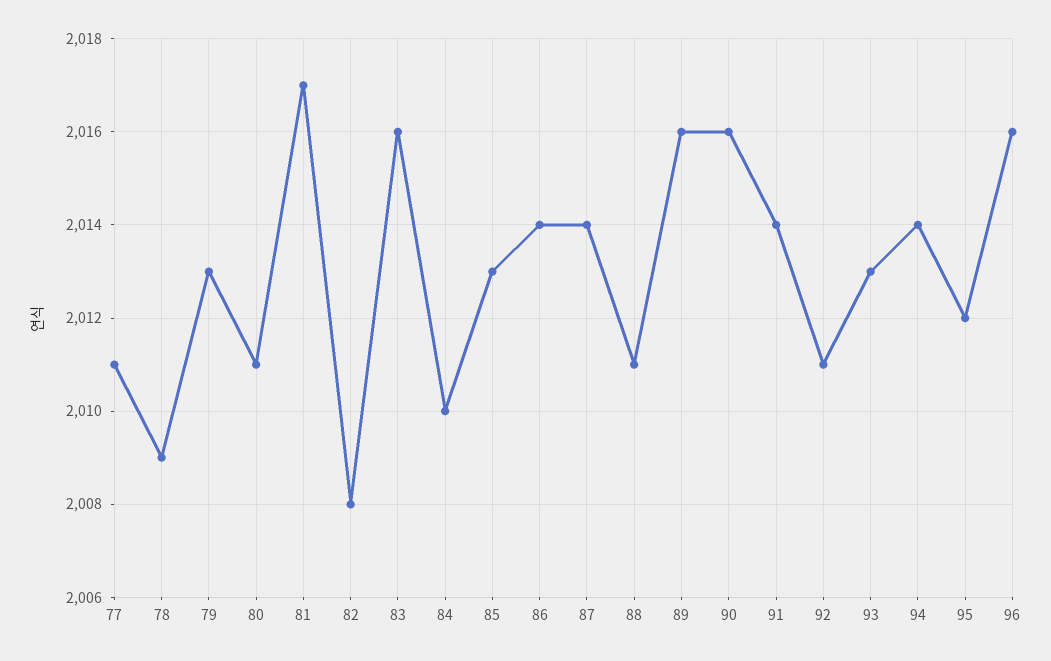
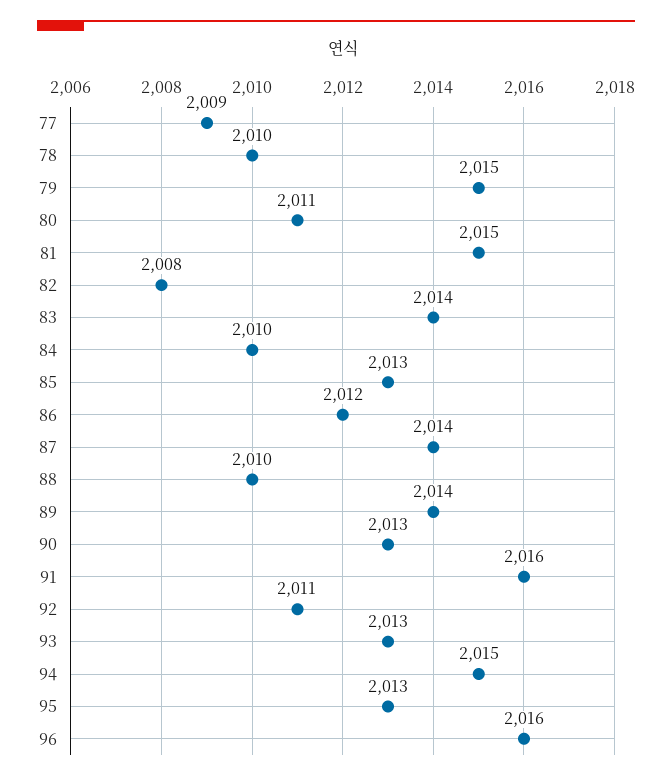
77: 2011 -> 2009
78: 2009 -> 2010
79: 2013 -> 2015
81: 2017 -> 2015
83: 2016 -> 2014
86: 2014 -> 2012
88: 2011 -> 2010
89: 2016 -> 2014
90: 2016 -> 2013
91: 2014 -> 2016
94: 2014 -> 2015
95: 2012 -> 2013

